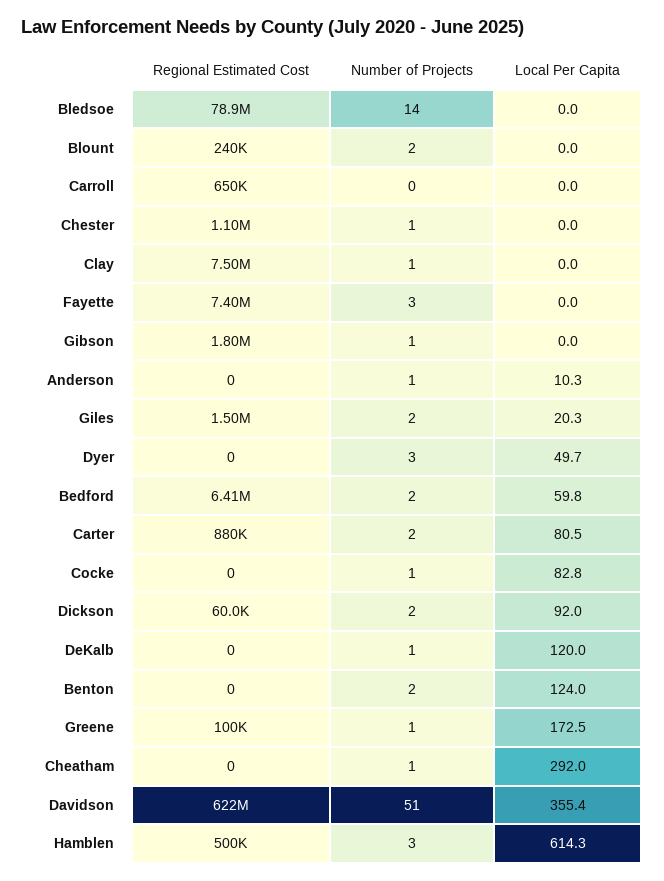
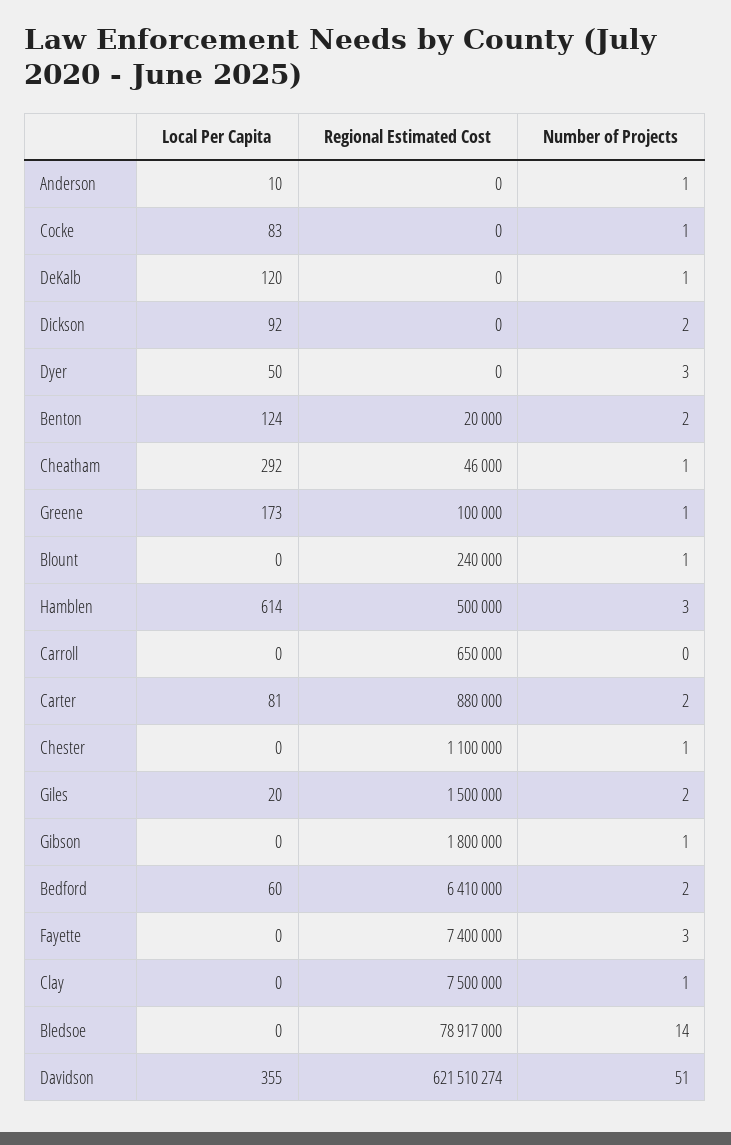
Number of Projects, Blount: 2 -> 1
Regional Estimated Cost, Dickson: 60000 -> 0
Regional Estimated Cost, Benton: 0 -> 20000
Regional Estimated Cost, Cheatham: 0 -> 46000

